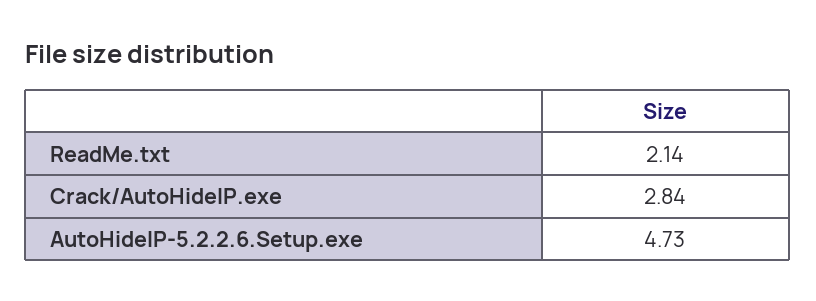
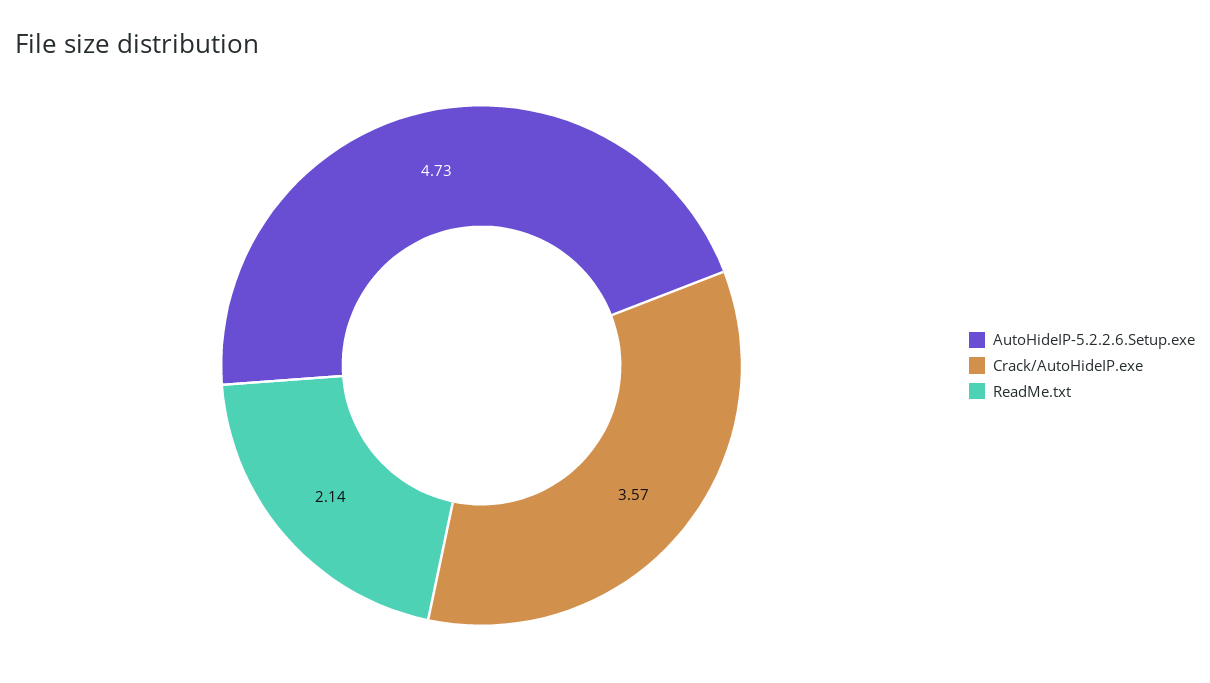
Crack/AutoHideIP.exe: 2.84 -> 3.57

